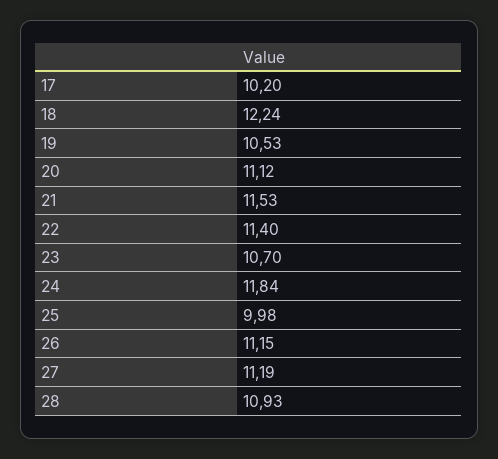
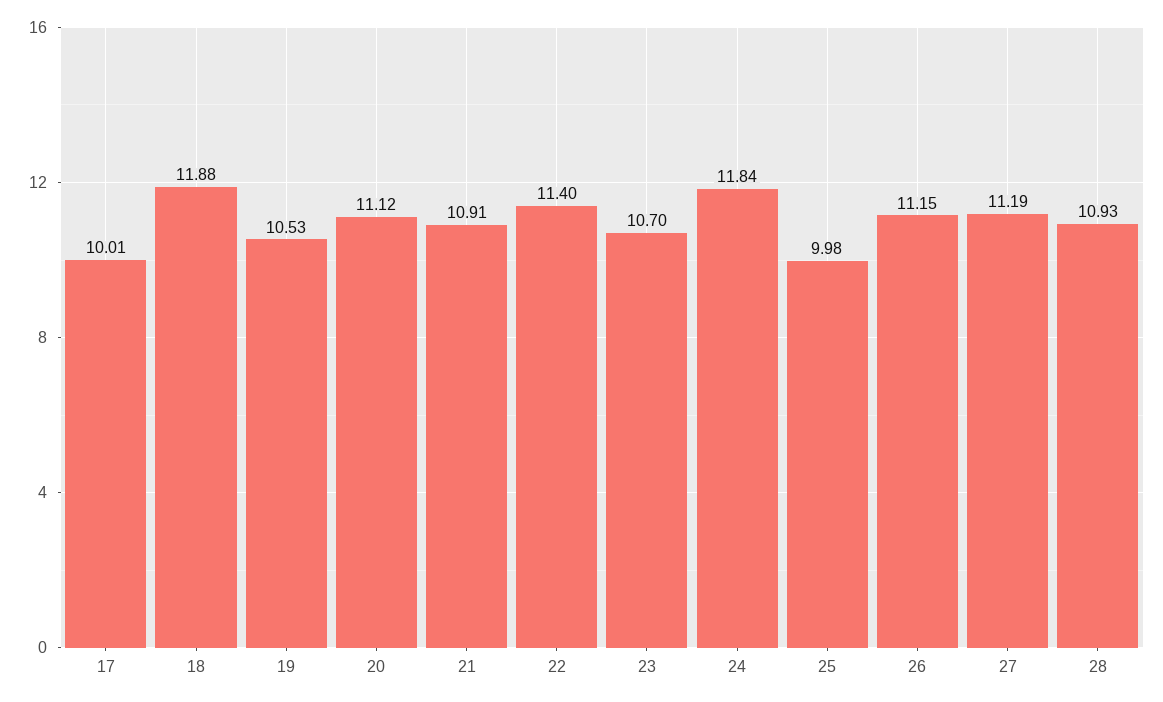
17: 10.2 -> 10.01
18: 12.24 -> 11.88
21: 11.53 -> 10.91

